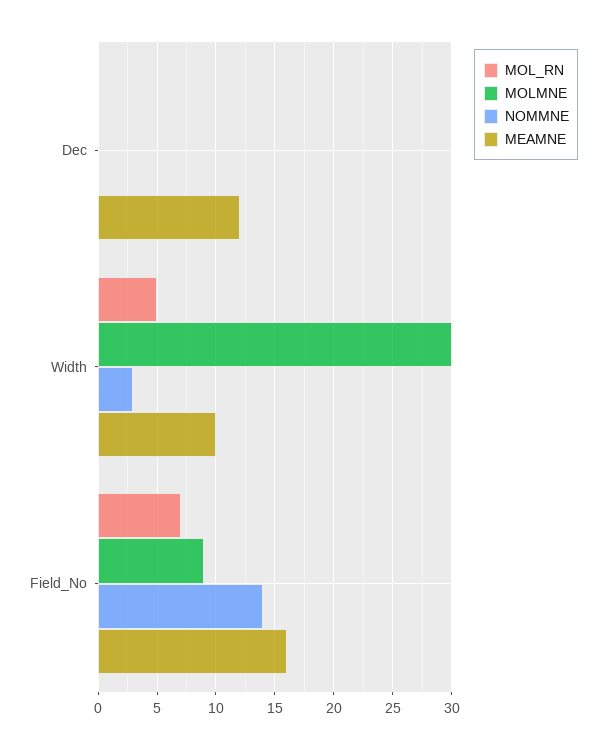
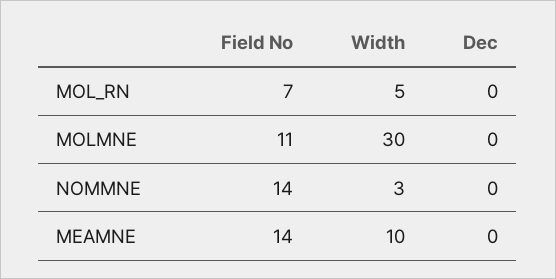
MEAMNE, Dec: 12 -> 0
MOLMNE, Field_No: 9 -> 11
MEAMNE, Field_No: 16 -> 14

